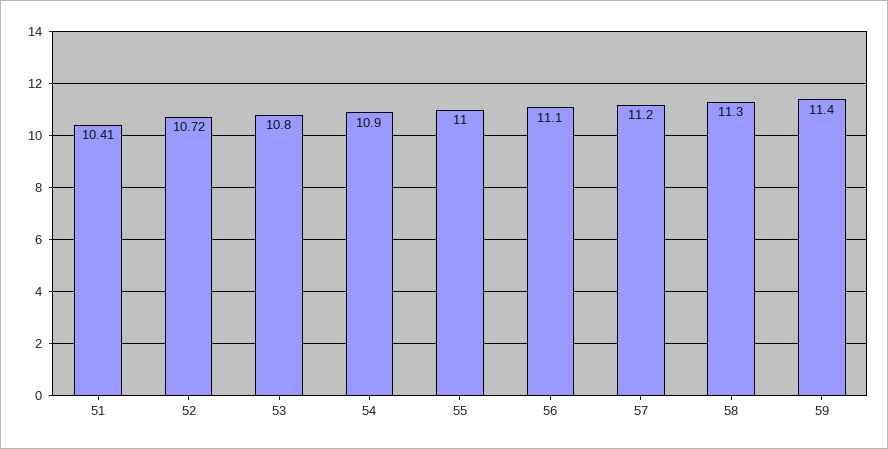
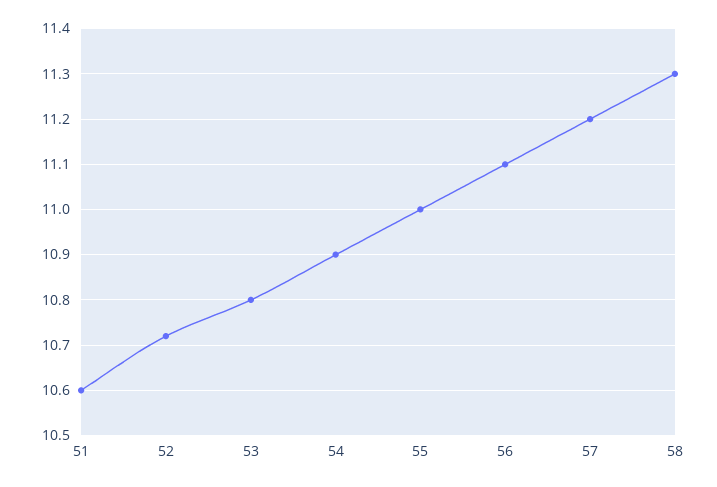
51: 10.41 -> 10.6
59: 11.4 -> none

